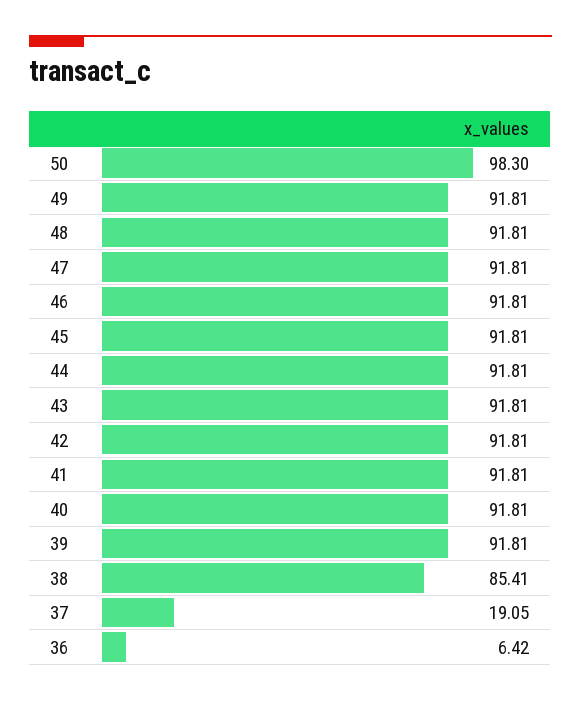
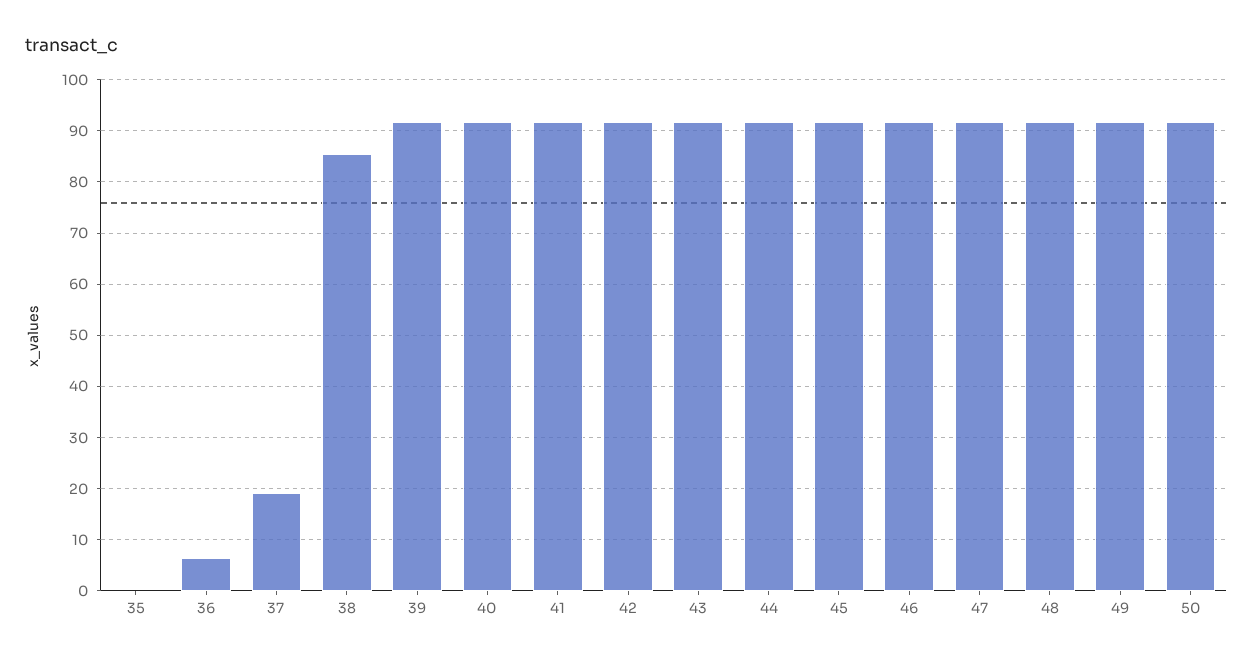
50: 98.3 -> 92
35: none -> 0

